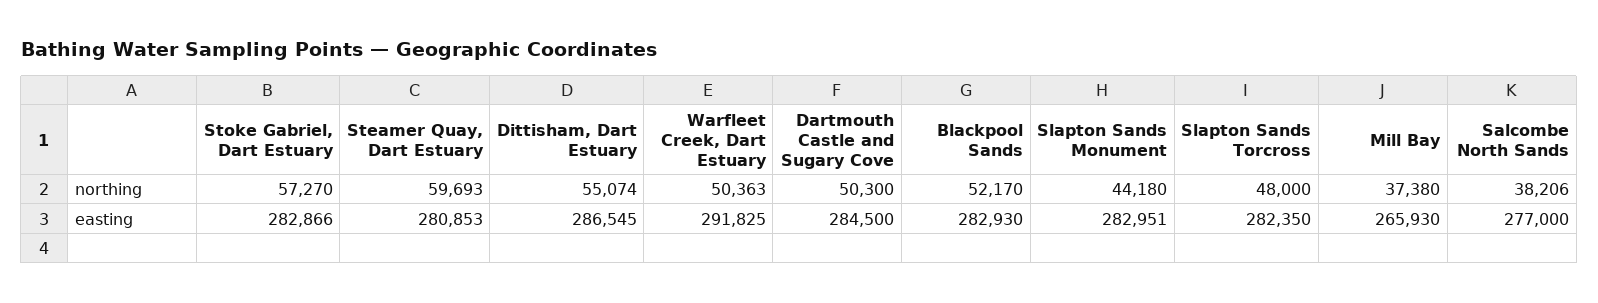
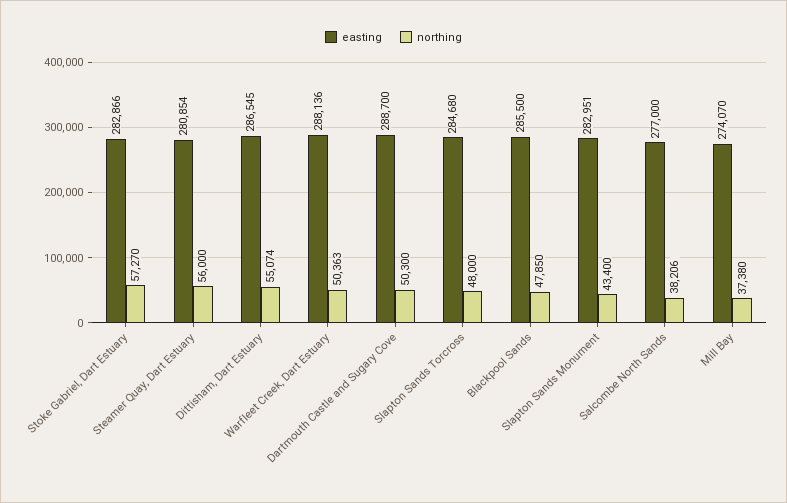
northing, Steamer Quay, Dart Estuary: 59693 -> 56000
northing, Blackpool Sands: 52170 -> 47850
northing, Slapton Sands Monument: 44180 -> 43400
easting, Steamer Quay, Dart Estuary: 280853 -> 280854
easting, Warfleet Creek, Dart Estuary: 291825 -> 288136
easting, Dartmouth Castle and Sugary Cove: 284500 -> 288700
easting, Blackpool Sands: 282930 -> 285500
easting, Slapton Sands Torcross: 282350 -> 284680
easting, Mill Bay: 265930 -> 274070

